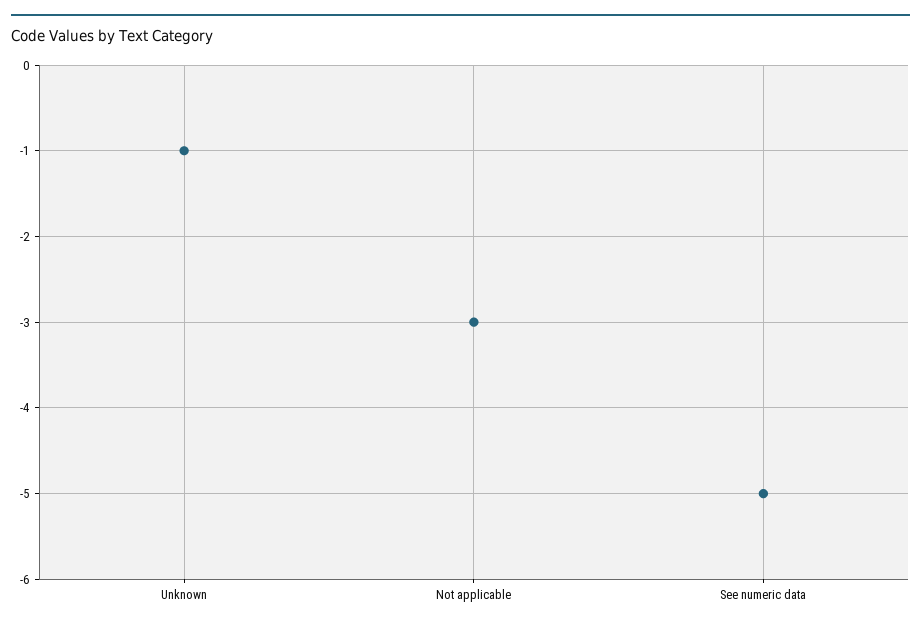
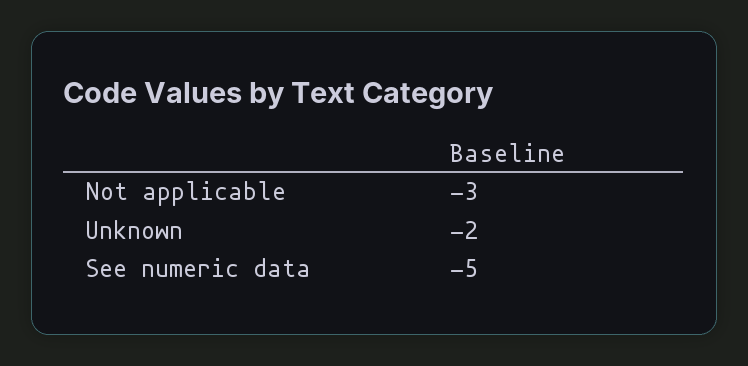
Unknown: -1 -> -2

